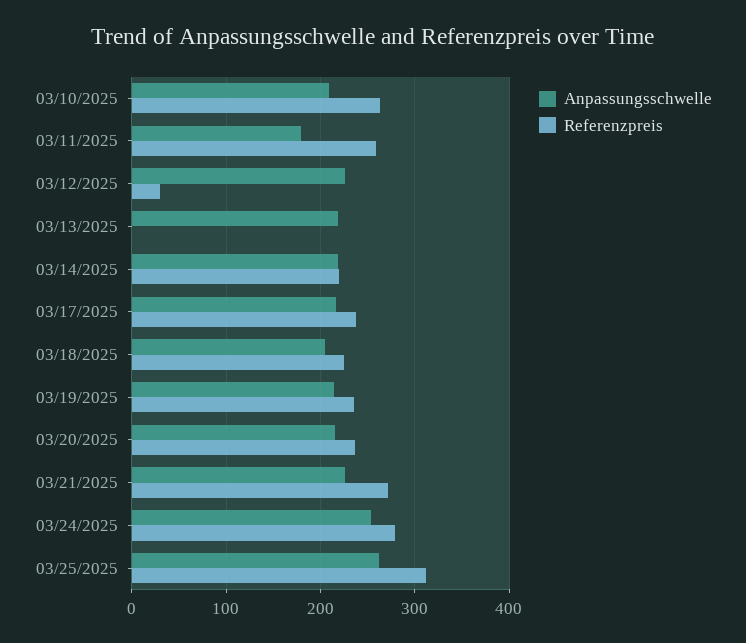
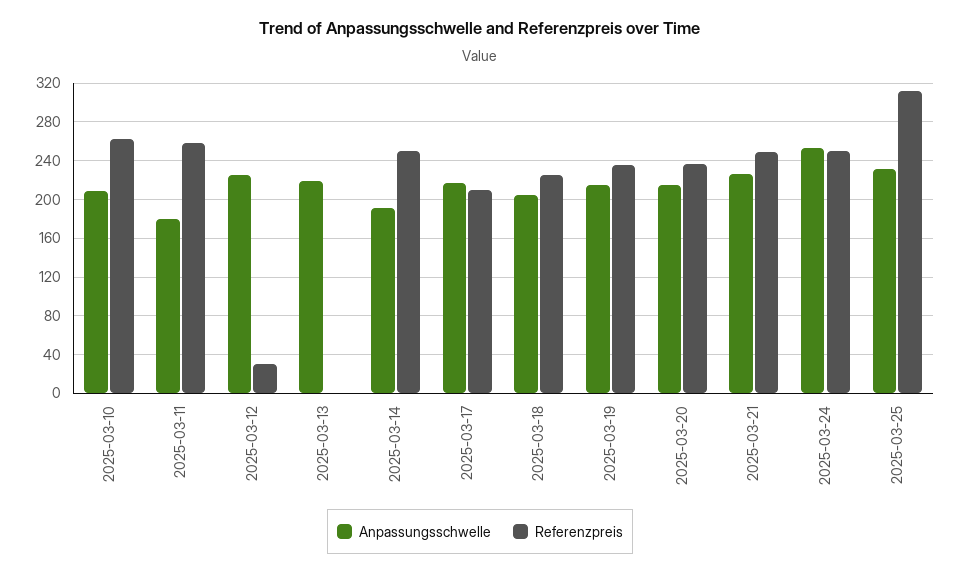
Anpassungsschwelle, 03/14/2025: 220 -> 190
Referenzpreis, 03/14/2025: 220 -> 250
Referenzpreis, 03/17/2025: 240 -> 210
Referenzpreis, 03/21/2025: 270 -> 250
Referenzpreis, 03/24/2025: 280 -> 250
Anpassungsschwelle, 03/25/2025: 260 -> 230

